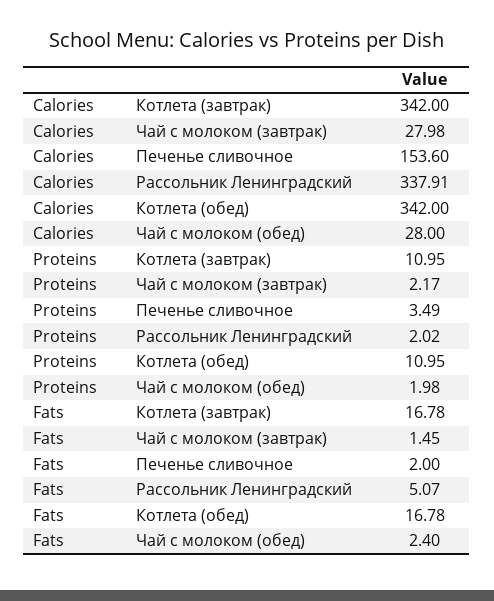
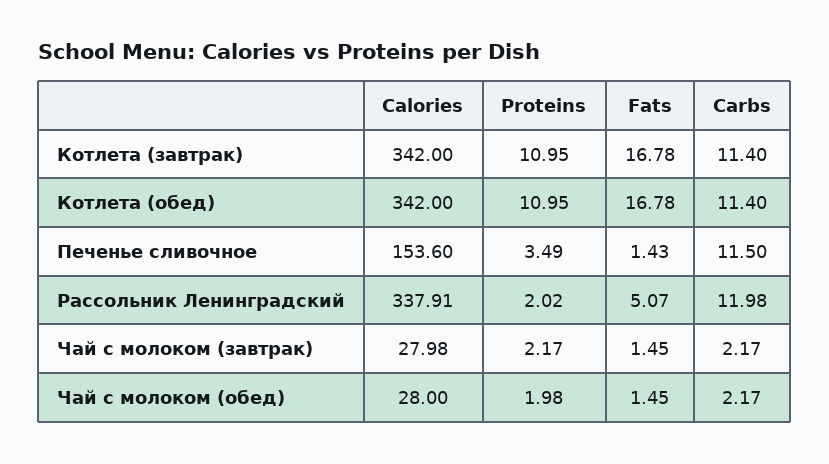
Fats, Печенье сливочное: 2 -> 1.43
Fats, Чай с молоком (обед): 2.4 -> 1.45
Carbs, Котлета (завтрак): none -> 11.4
Carbs, Котлета (обед): none -> 11.4
Carbs, Печенье сливочное: none -> 11.5
Carbs, Рассольник Ленинградский: none -> 11.98
Carbs, Чай с молоком (завтрак): none -> 2.17
Carbs, Чай с молоком (обед): none -> 2.17

